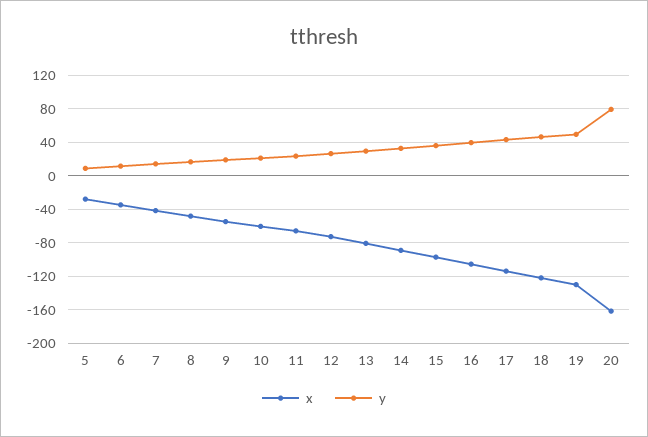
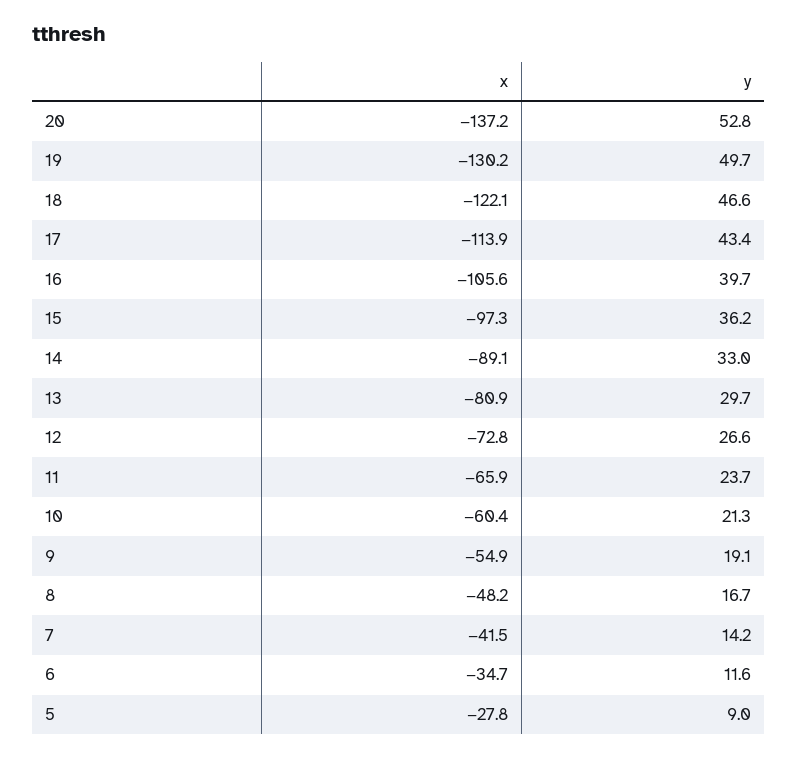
x, 20: -160 -> -137.2
y, 20: 80 -> 52.8

